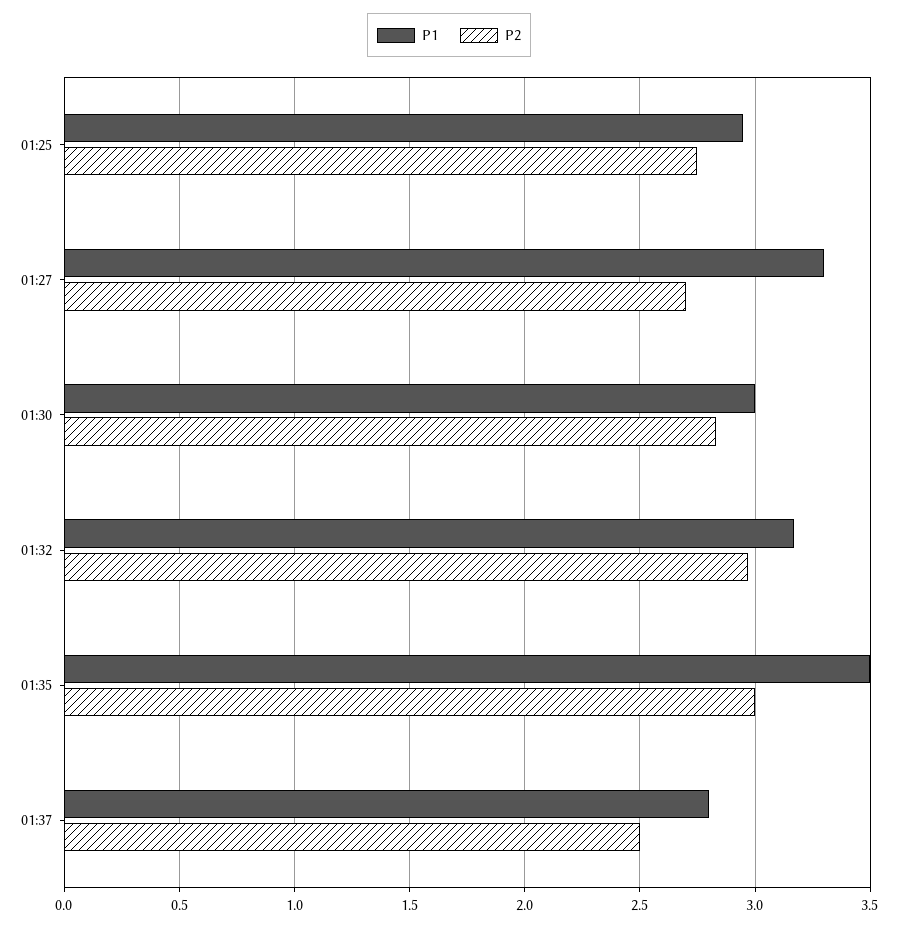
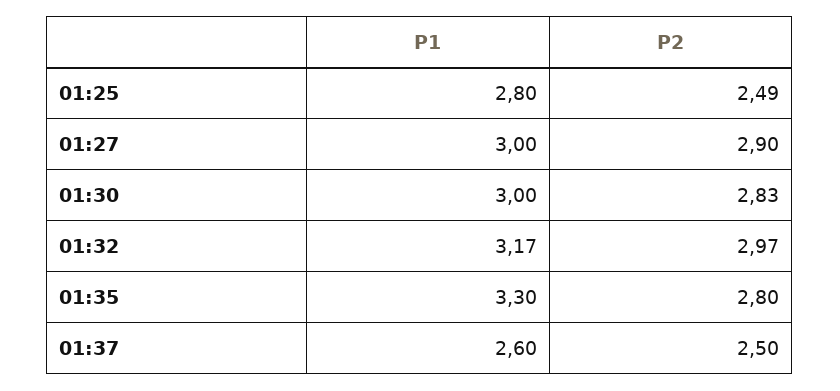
P1, 01:25: 2.95 -> 2.8
P2, 01:25: 2.75 -> 2.49
P1, 01:27: 3.3 -> 3
P2, 01:27: 2.7 -> 2.9
P1, 01:35: 3.5 -> 3.3
P2, 01:35: 3 -> 2.8
P1, 01:37: 2.8 -> 2.6

